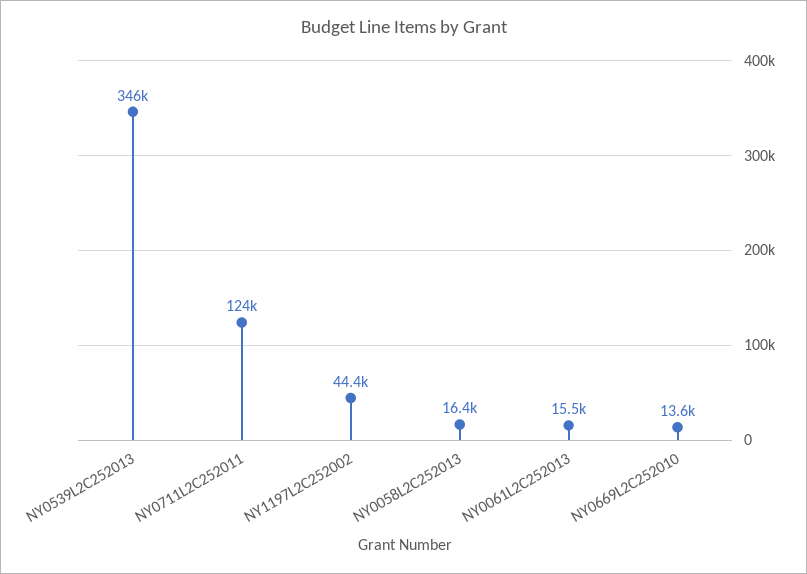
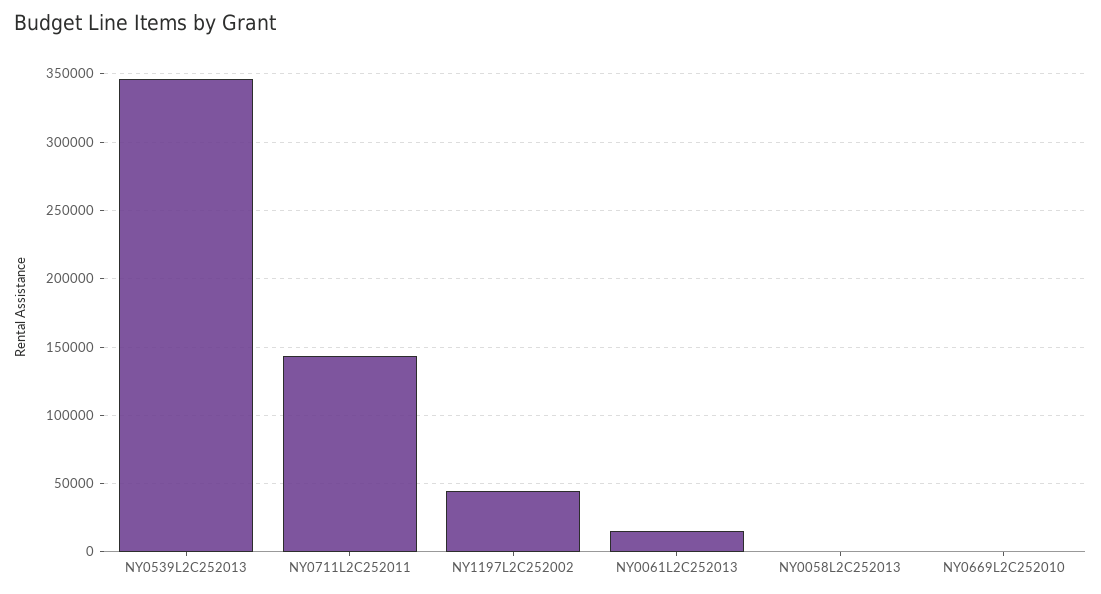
NY0711L2C252011: 124000 -> 145000
NY0058L2C252013: 16400 -> 0
NY0669L2C252010: 13600 -> 0

